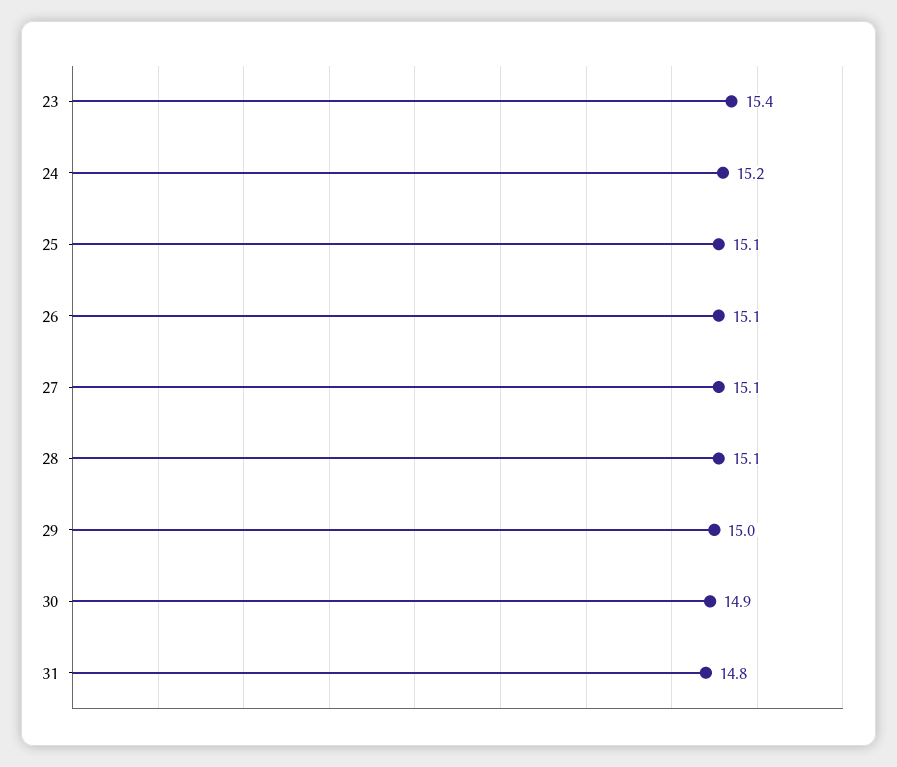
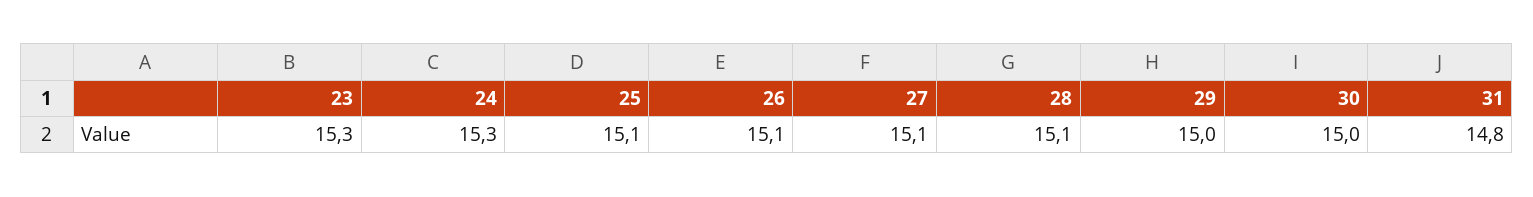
23: 15.4 -> 15.3
24: 15.2 -> 15.3
30: 14.9 -> 15

